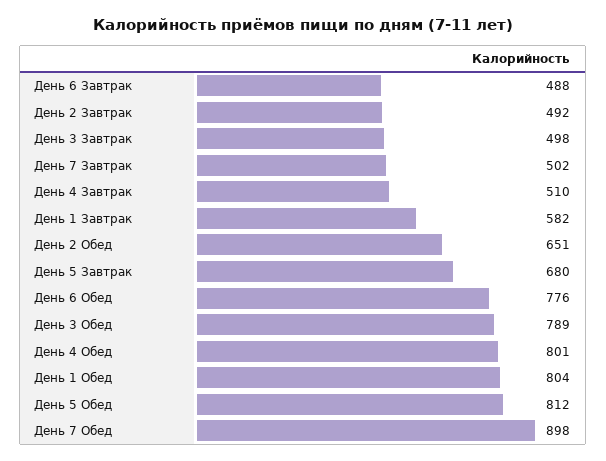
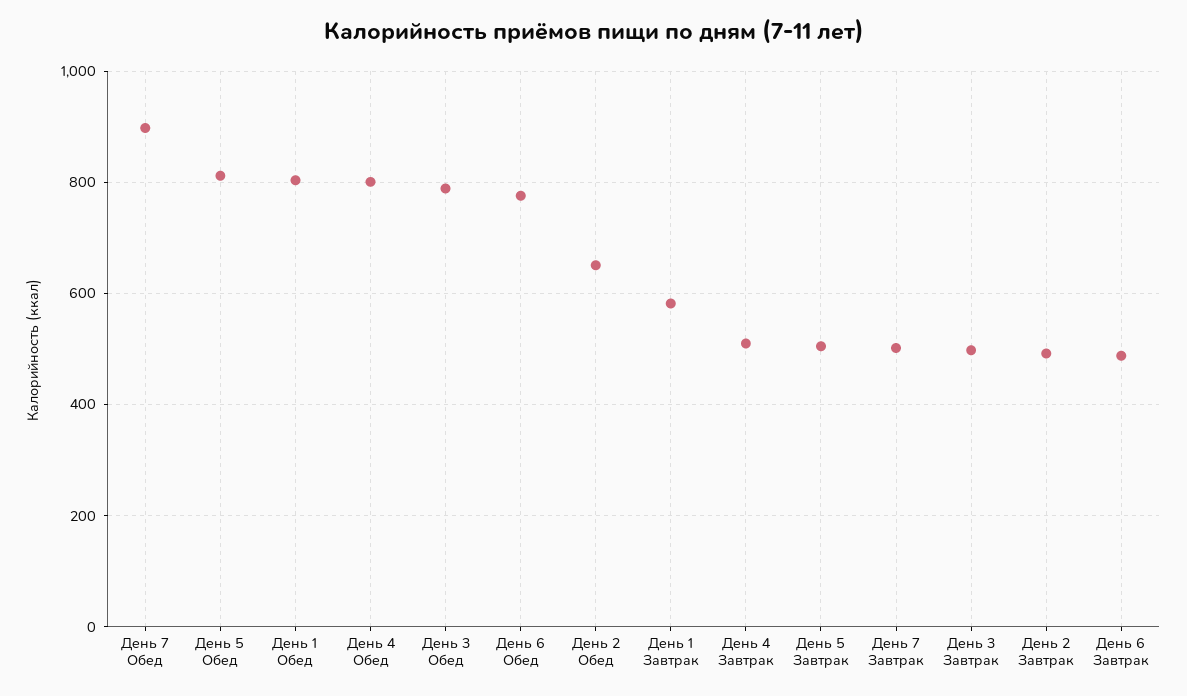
День 5 Завтрак: 680 -> 500

